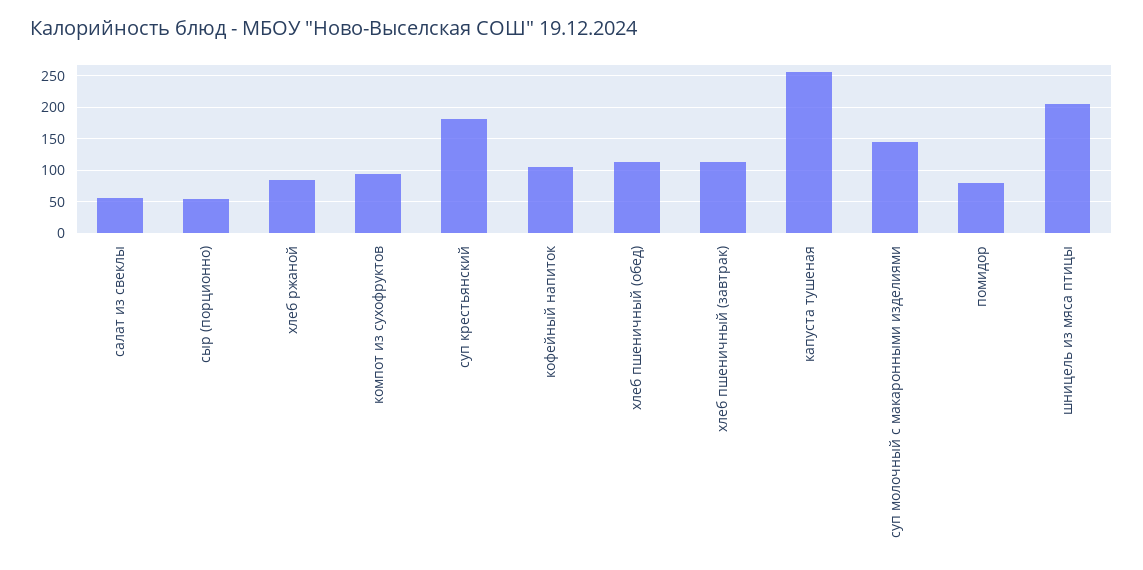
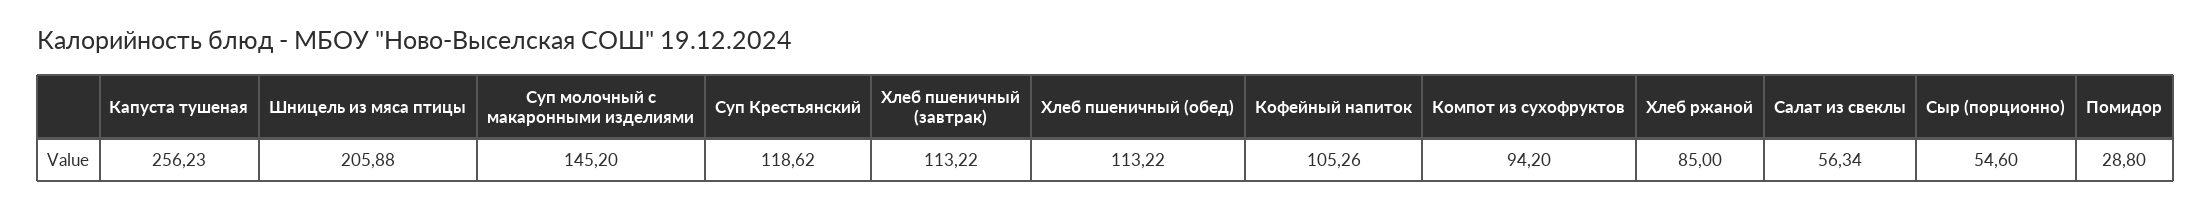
суп крестьянский: 180 -> 118.62
помидор: 80 -> 28.8

